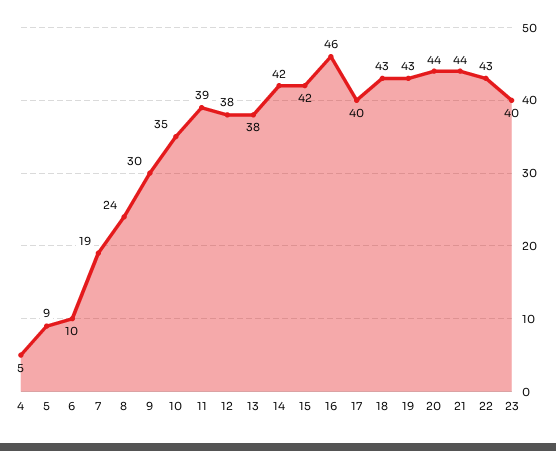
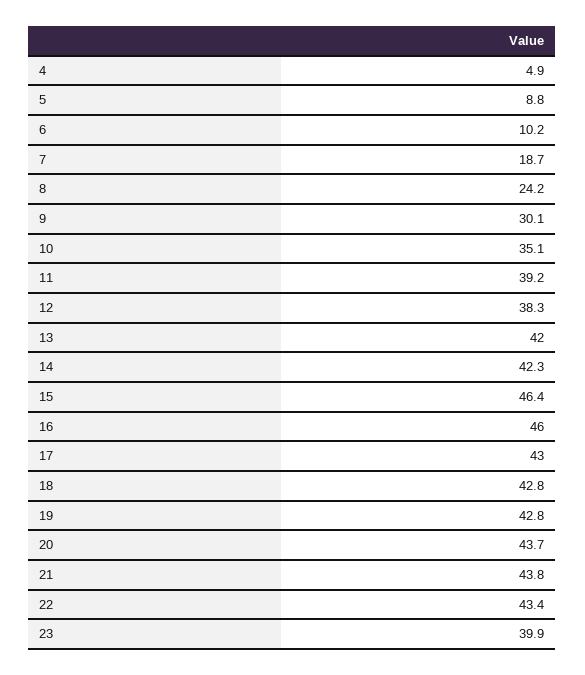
13: 38 -> 42
15: 42 -> 46.4
17: 40 -> 43

